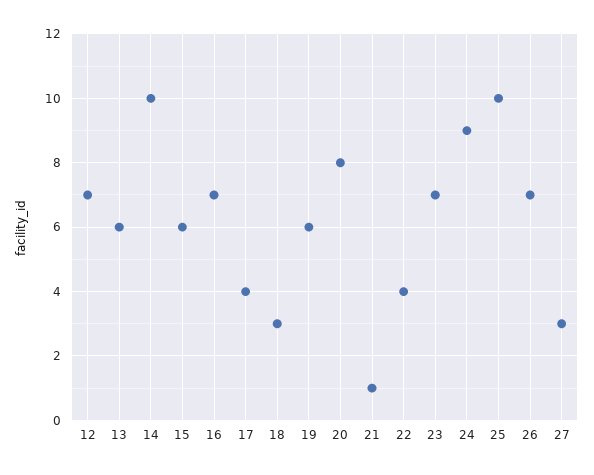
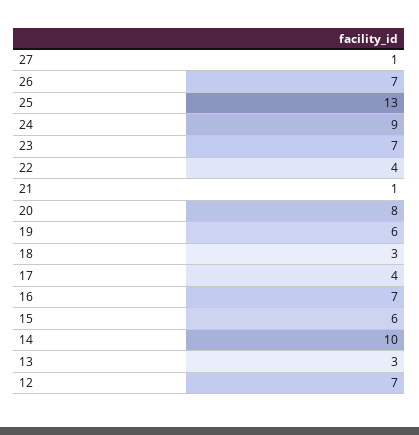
13: 6 -> 3
25: 10 -> 13
27: 3 -> 1

